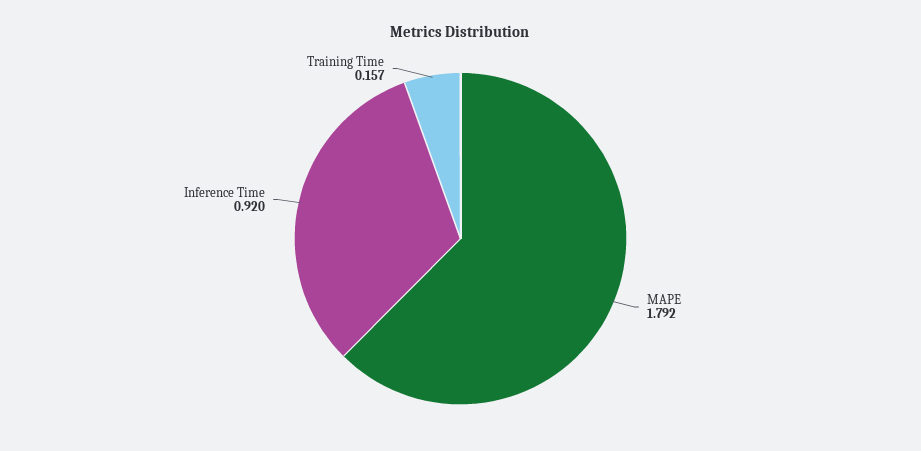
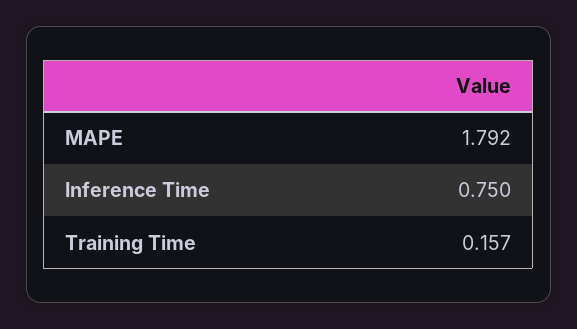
Inference Time: 0.92 -> 0.75

